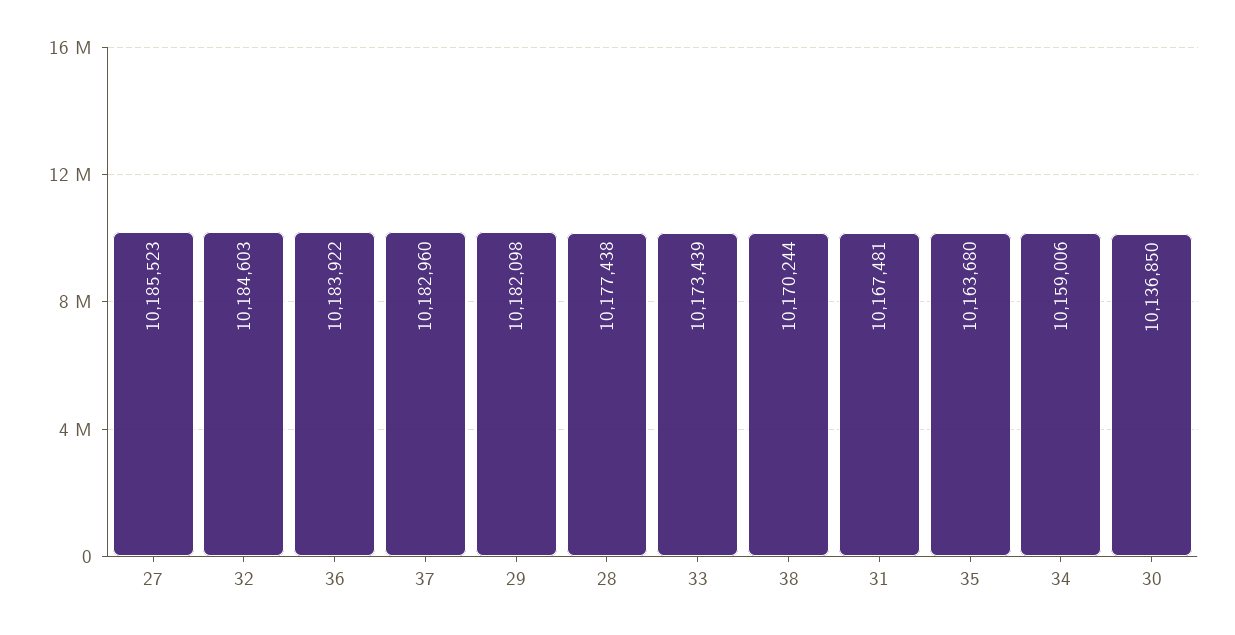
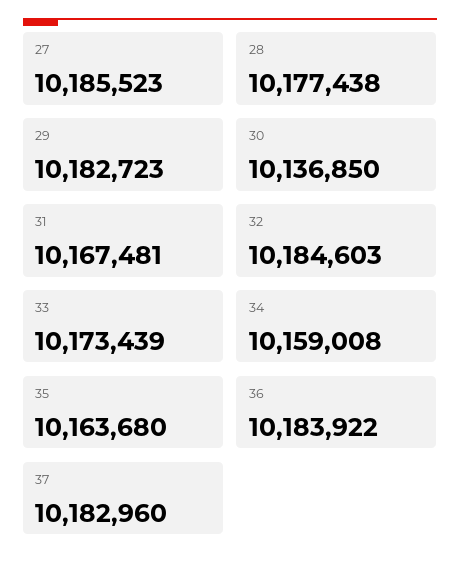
29: 10182098 -> 10182723
38: 10170244 -> none
34: 10159006 -> 10159008

